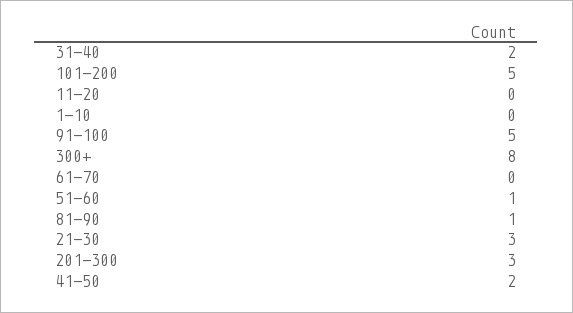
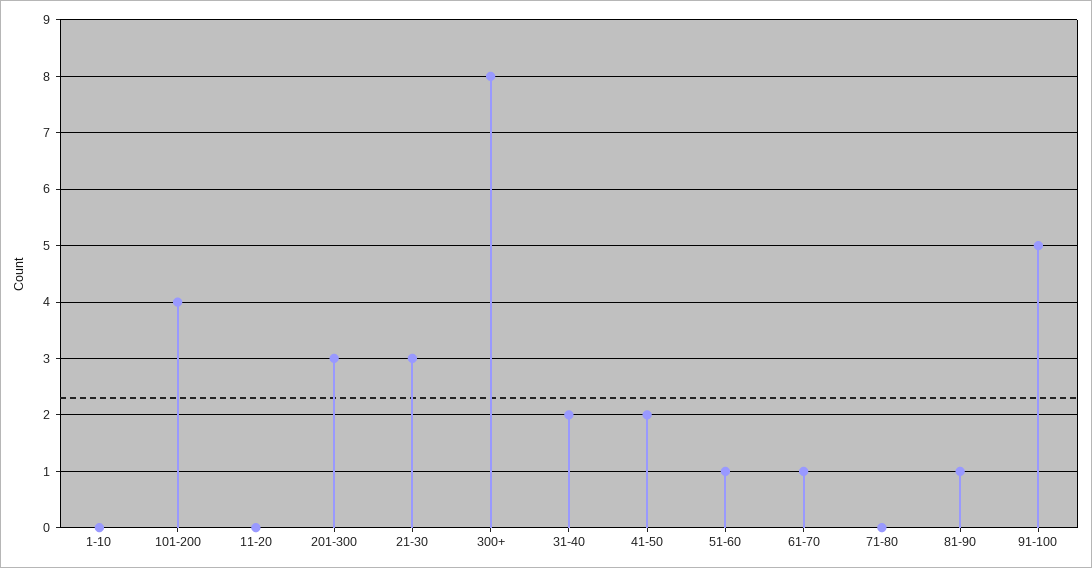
101-200: 5 -> 4
61-70: 0 -> 1
71-80: none -> 0

